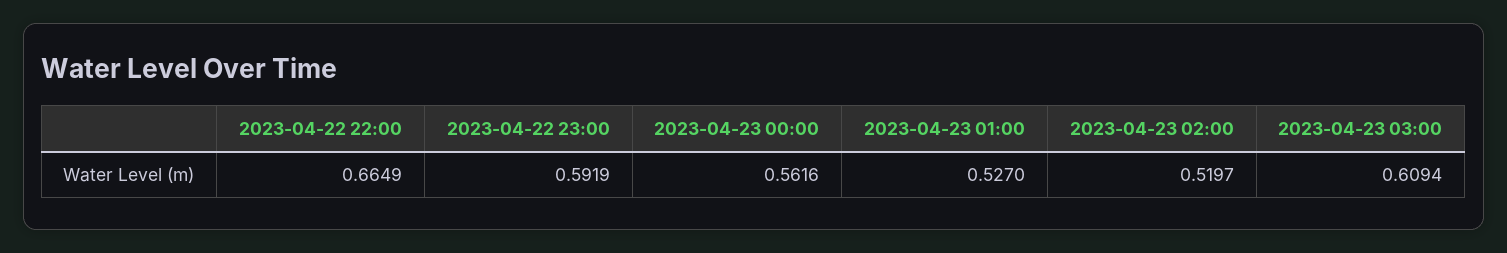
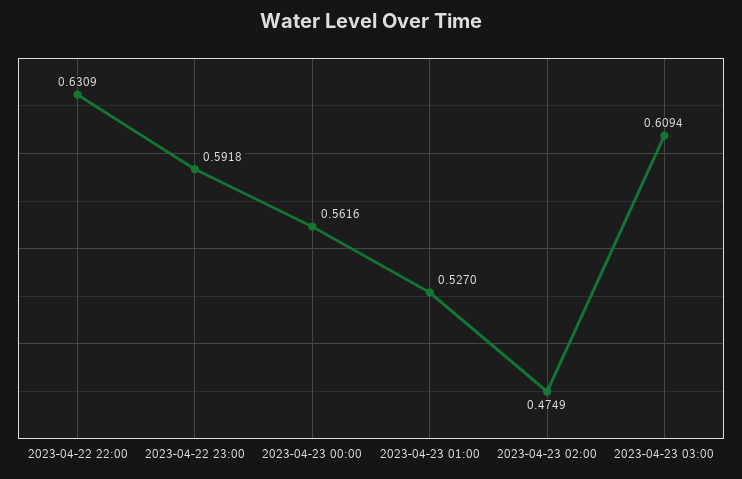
2023-04-22 22:00: 0.6649 -> 0.6309
2023-04-22 23:00: 0.5919 -> 0.5918
2023-04-23 02:00: 0.5197 -> 0.4749

